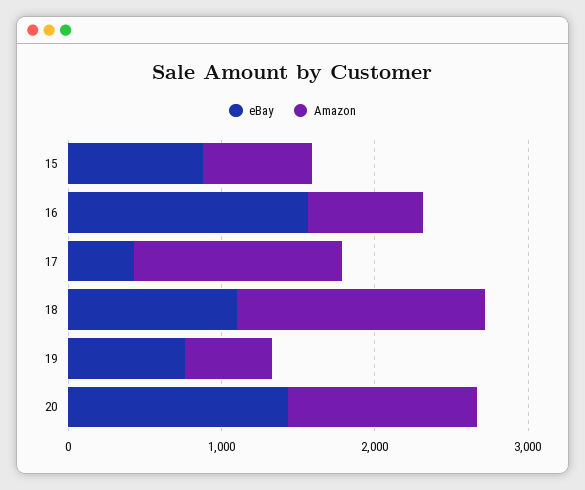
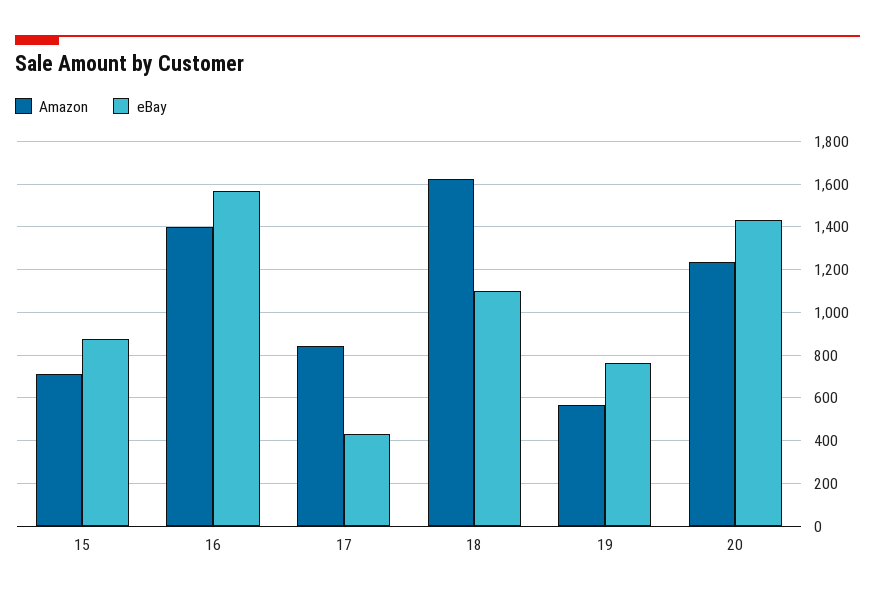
Amazon, 16: 800 -> 1400
Amazon, 17: 1400 -> 850

